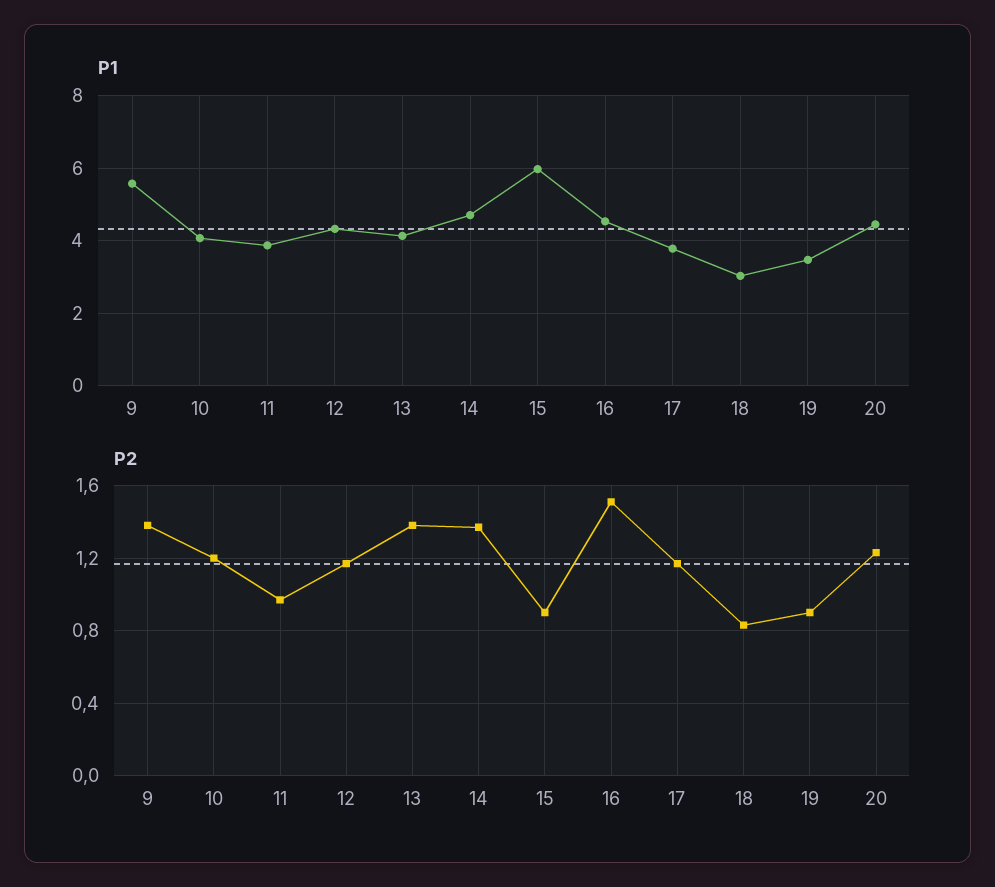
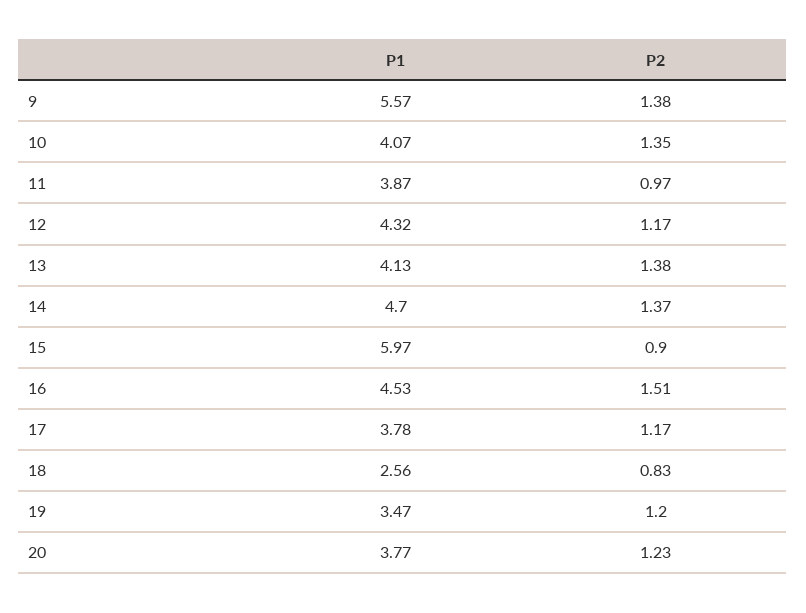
P1, 18: 3 -> 2.56
P1, 20: 4.4 -> 3.77
P2, 10: 1.2 -> 1.35
P2, 19: 0.9 -> 1.2

